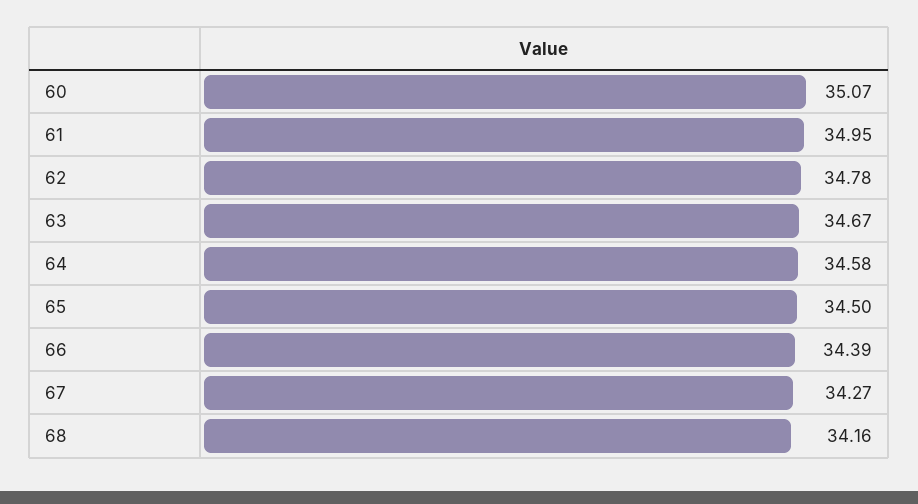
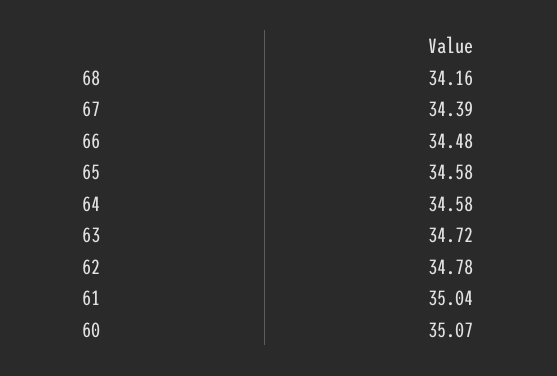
61: 34.95 -> 35.04
63: 34.67 -> 34.72
65: 34.5 -> 34.58
66: 34.39 -> 34.48
67: 34.27 -> 34.39

